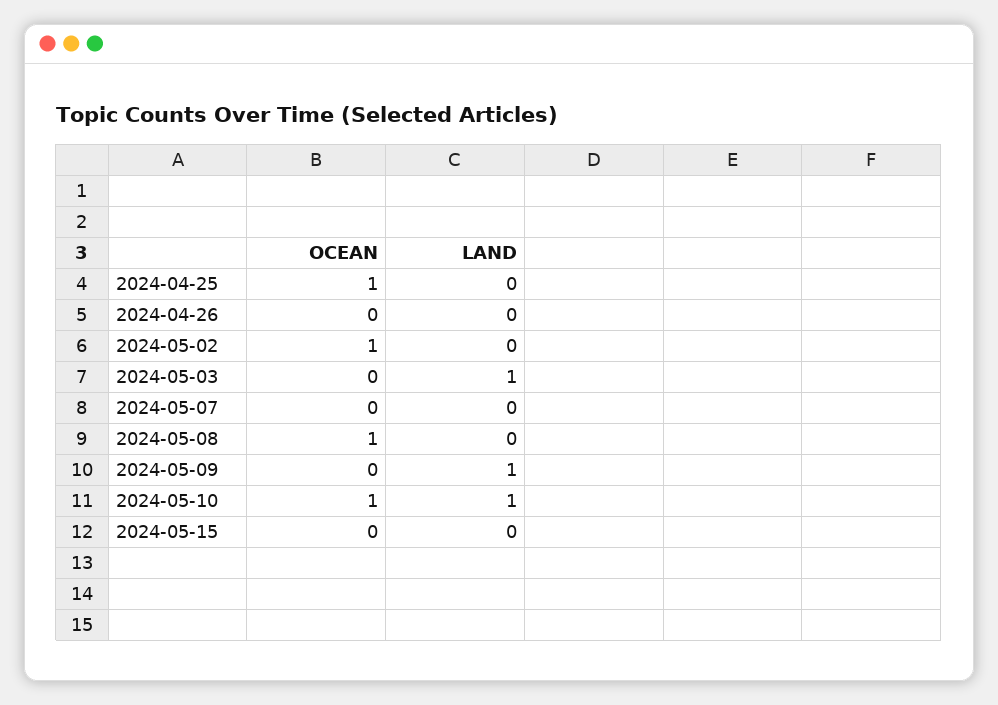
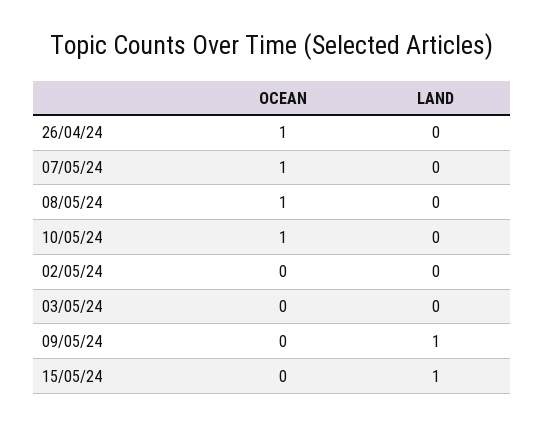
OCEAN, 2024-04-25: 1 -> none
LAND, 2024-04-25: 0 -> none
OCEAN, 2024-04-26: 0 -> 1
OCEAN, 2024-05-02: 1 -> 0
LAND, 2024-05-03: 1 -> 0
OCEAN, 2024-05-07: 0 -> 1
LAND, 2024-05-10: 1 -> 0
LAND, 2024-05-15: 0 -> 1

